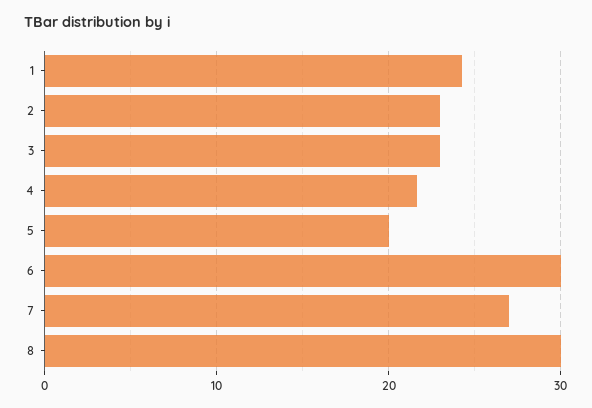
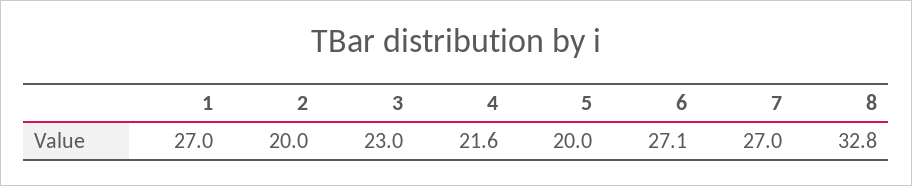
1: 24 -> 27
2: 23 -> 20
6: 30 -> 27.1
8: 30 -> 32.8

